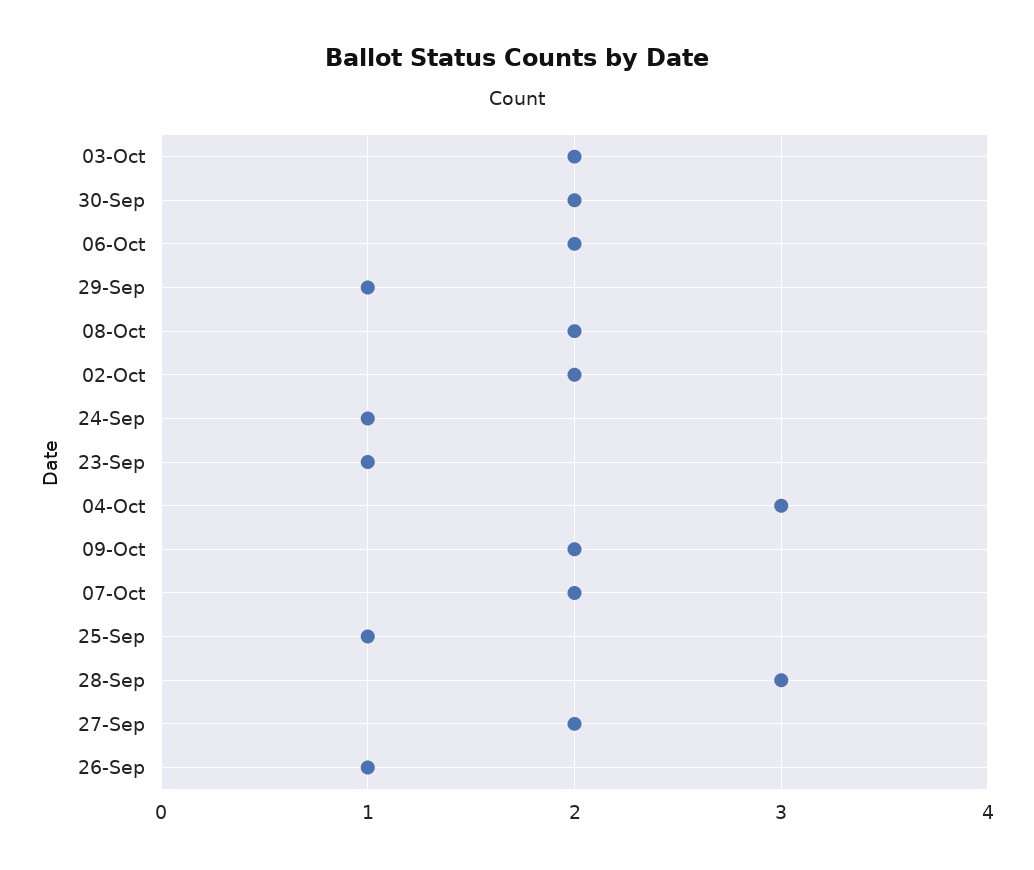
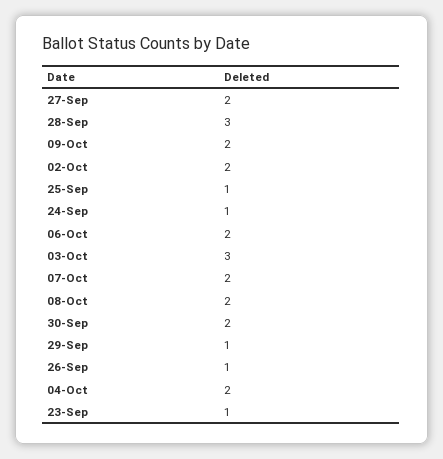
03-Oct: 2 -> 3
04-Oct: 3 -> 2

